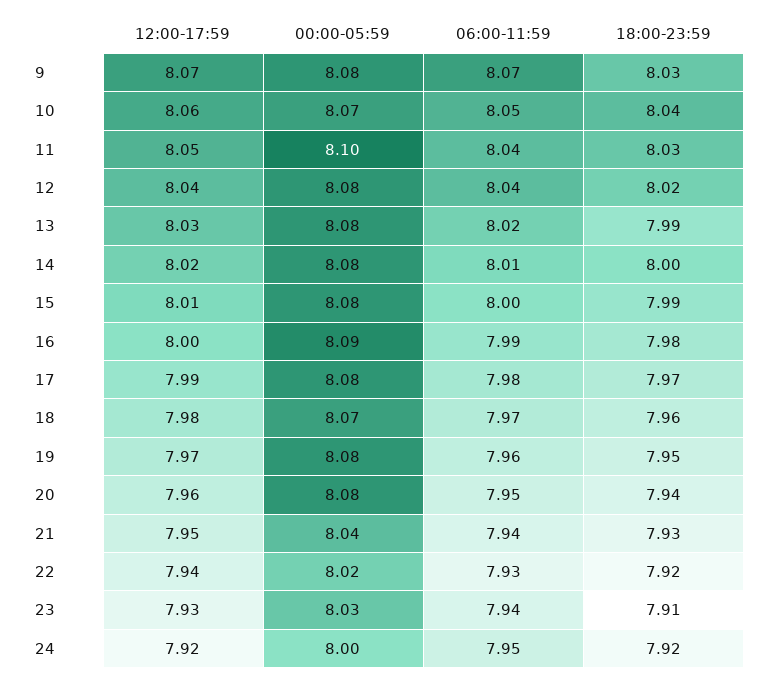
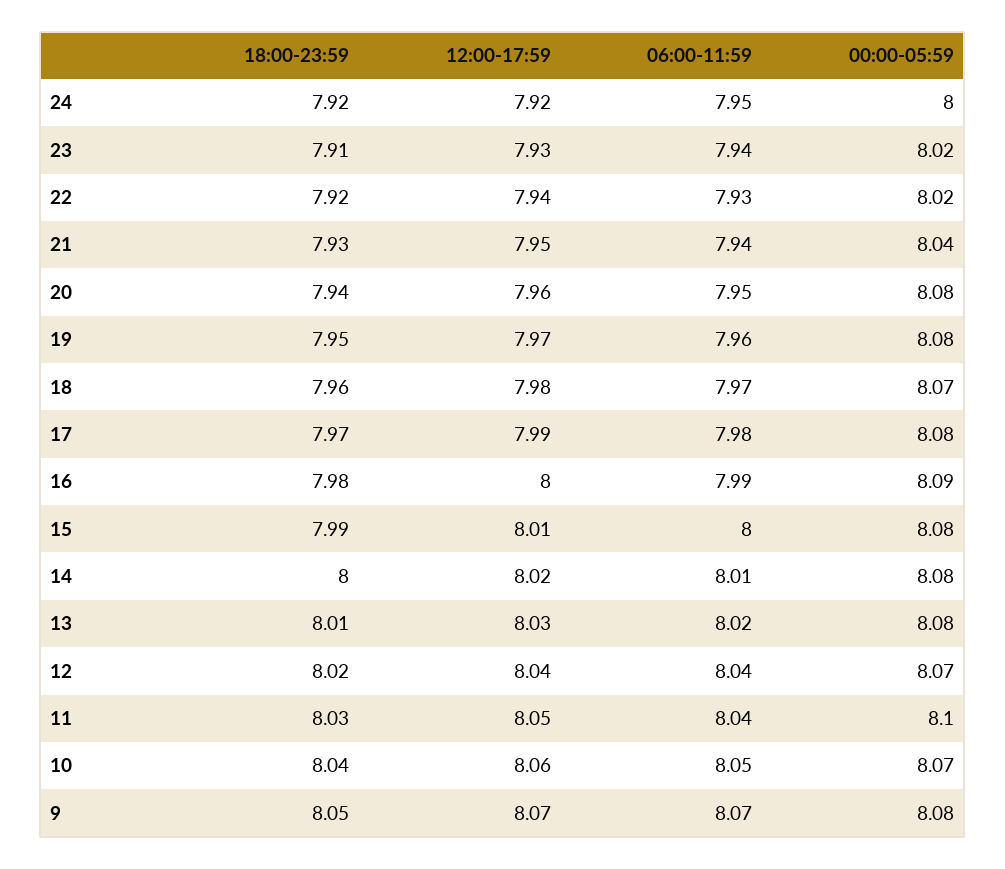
18:00-23:59, 9: 8.03 -> 8.05
00:00-05:59, 12: 8.08 -> 8.07
18:00-23:59, 13: 7.99 -> 8.01
00:00-05:59, 23: 8.03 -> 8.02

